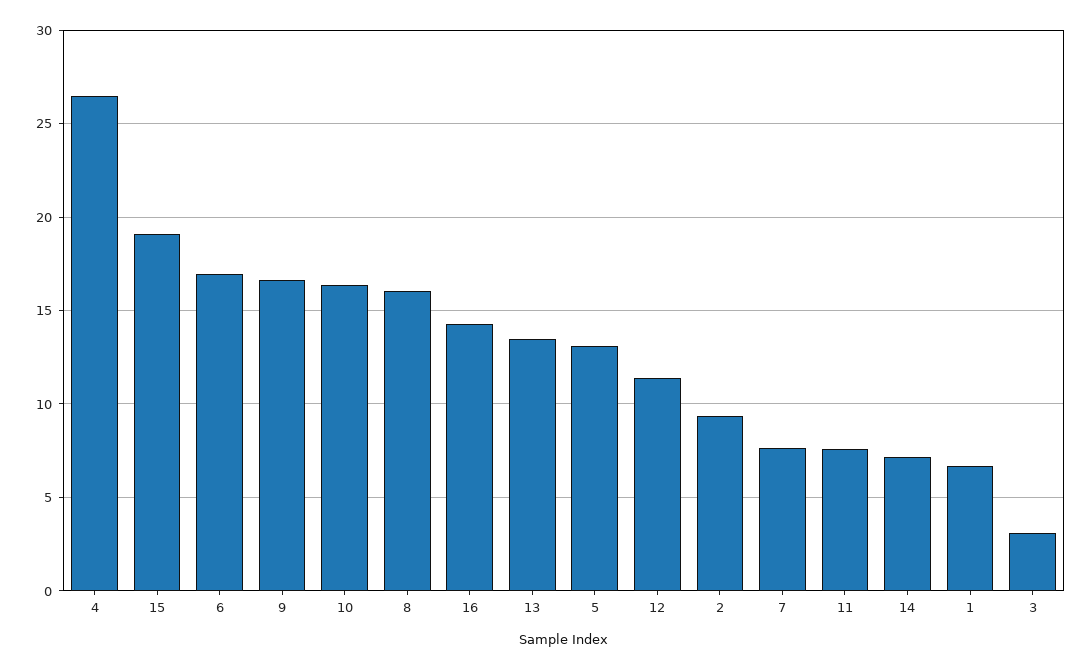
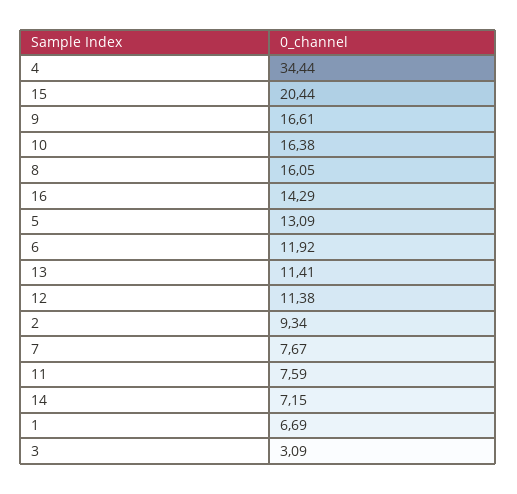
4: 26.5 -> 34.44
15: 19 -> 20.44
6: 17 -> 11.92
13: 13.5 -> 11.41

